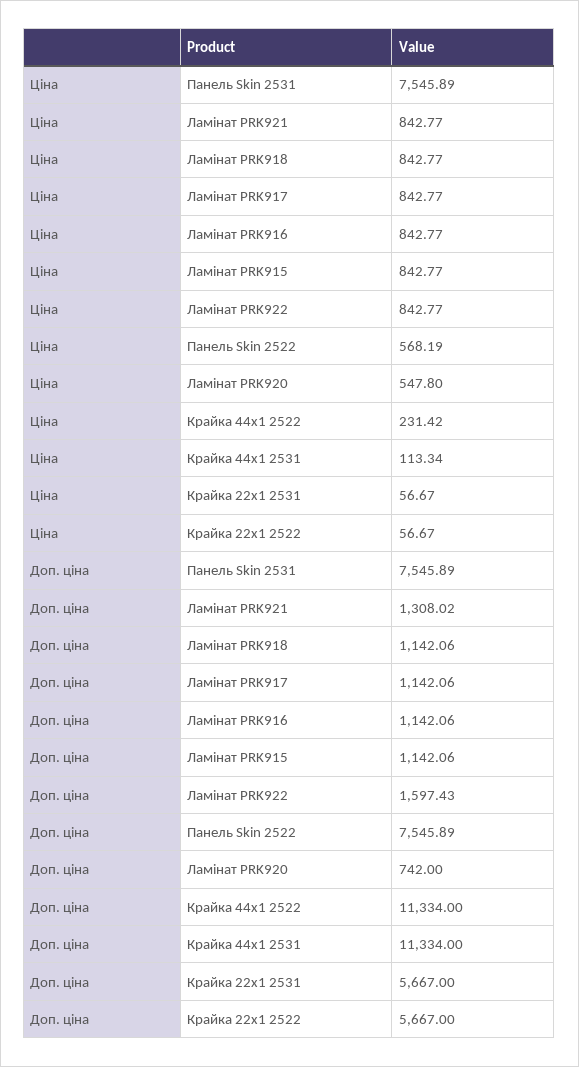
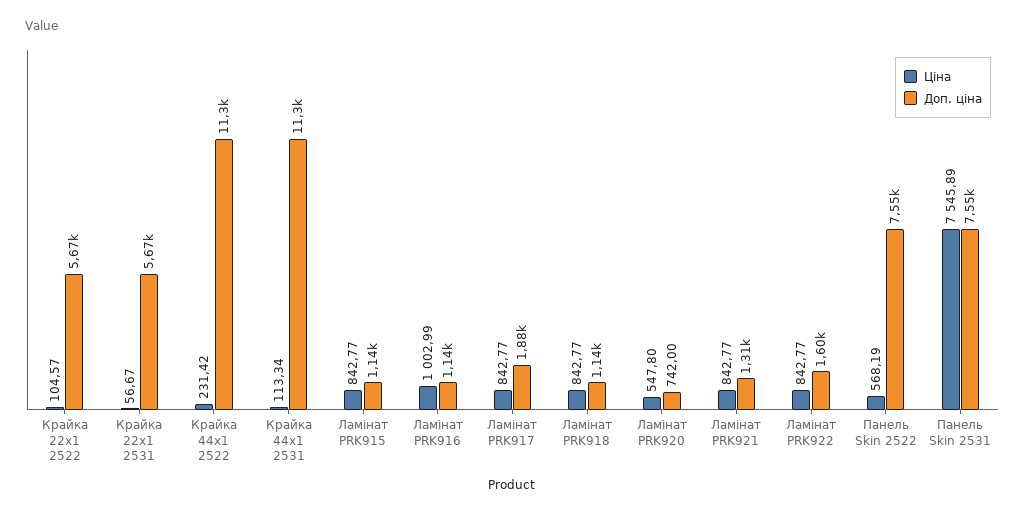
Ціна, Ламінат PRK916: 842.77 -> 1002.99
Ціна, Крайка 22x1 2522: 56.67 -> 104.57
Доп. ціна, Ламінат PRK917: 1142.06 -> 1880

